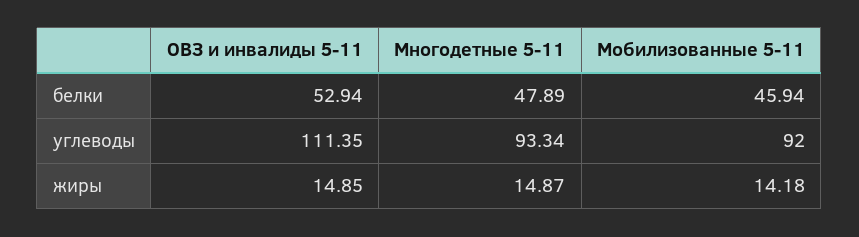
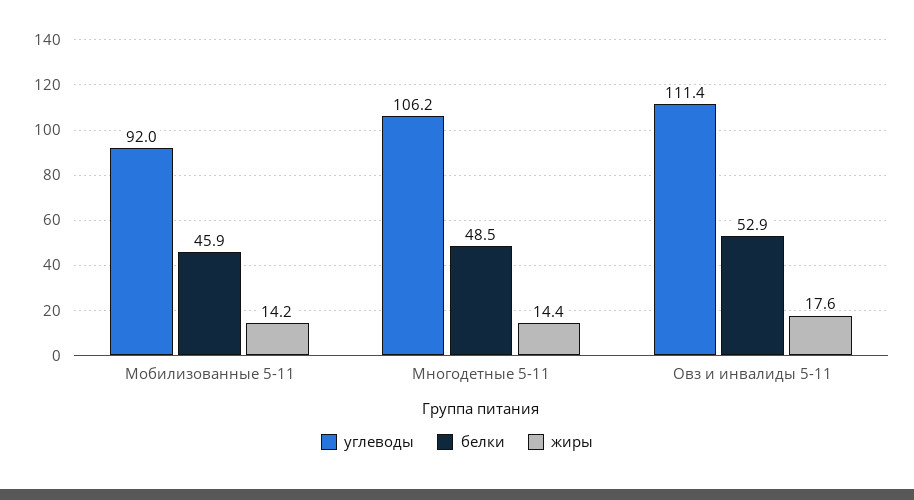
белки, Многодетные 5-11: 47.89 -> 48.5
углеводы, Многодетные 5-11: 93.34 -> 106.2
жиры, ОВЗ и инвалиды 5-11: 14.85 -> 17.6
жиры, Многодетные 5-11: 14.87 -> 14.4

